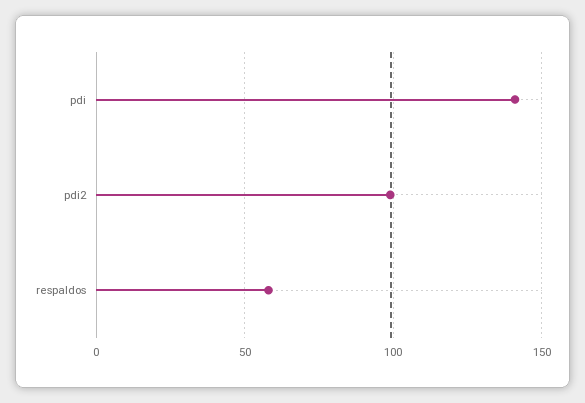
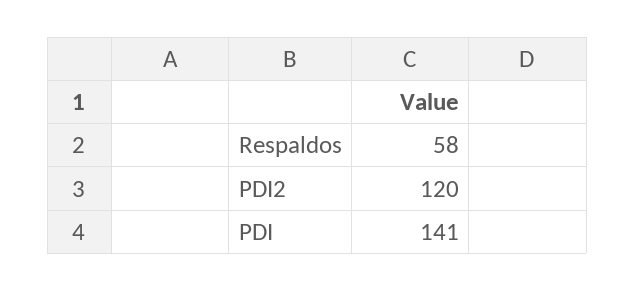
pdi2: 100 -> 120

